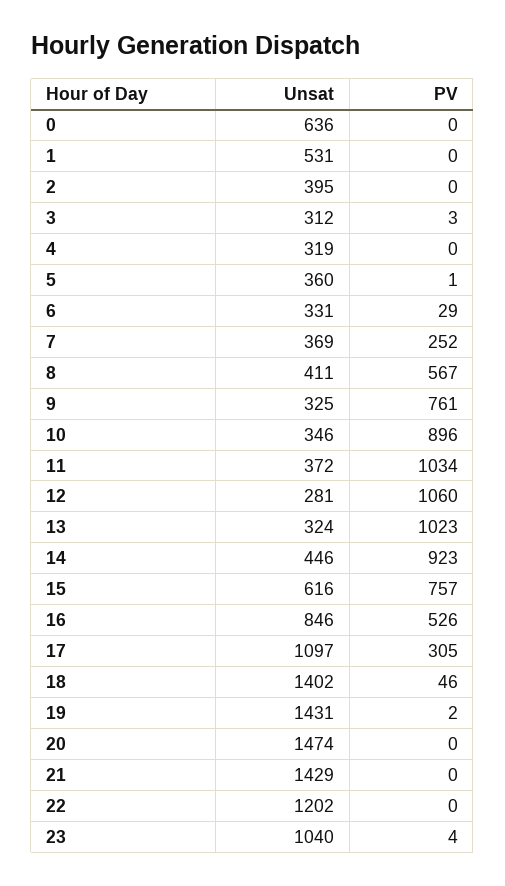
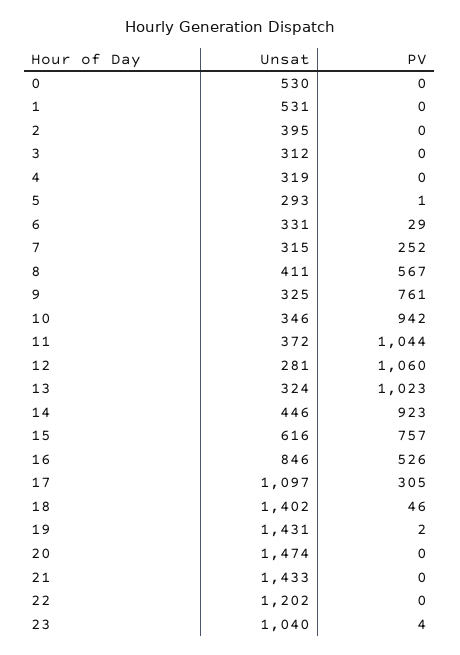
Unsat, 0: 636 -> 530
PV, 3: 3 -> 0
Unsat, 5: 360 -> 293
Unsat, 7: 369 -> 315
PV, 10: 896 -> 942
PV, 11: 1034 -> 1044
Unsat, 21: 1429 -> 1433

